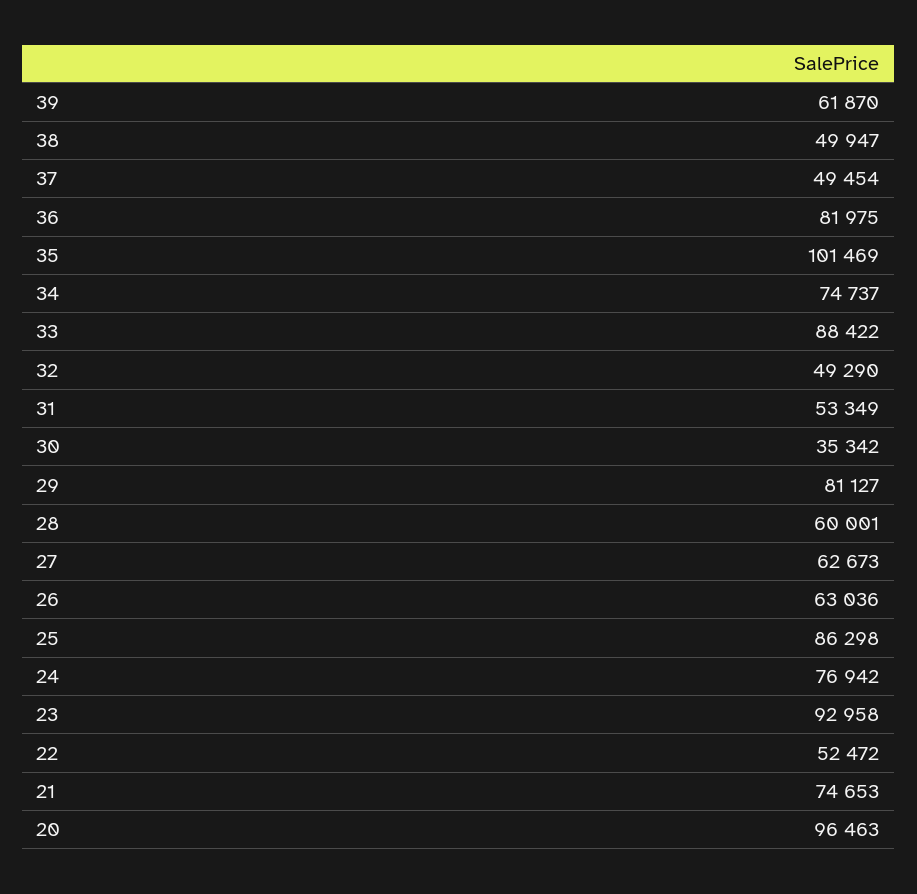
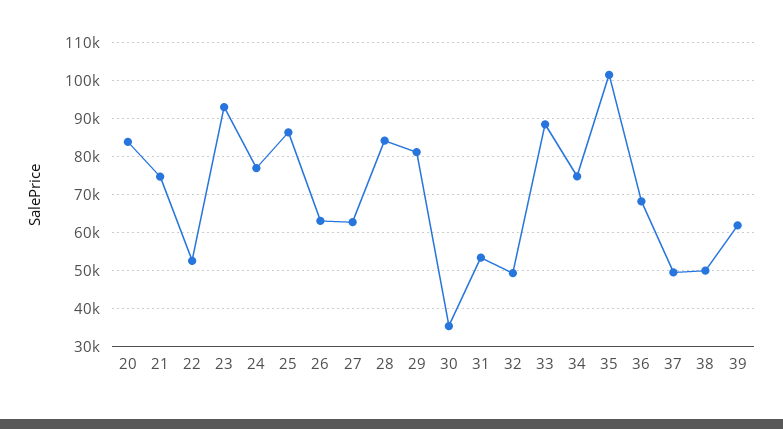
36: 81975 -> 68000
28: 60001 -> 84000
20: 96463 -> 84000

